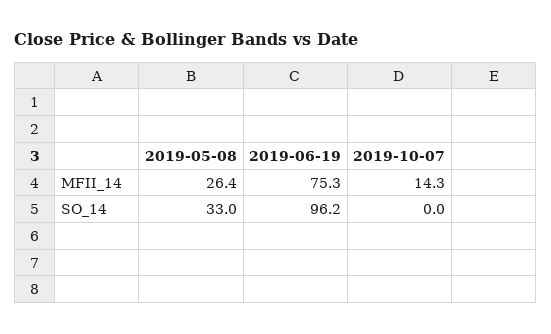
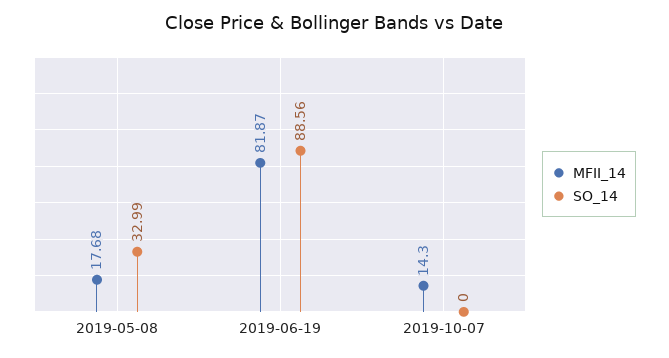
MFII_14, 2019-05-08: 26.4 -> 17.68
MFII_14, 2019-06-19: 75.3 -> 81.87
SO_14, 2019-06-19: 96.2 -> 88.56

